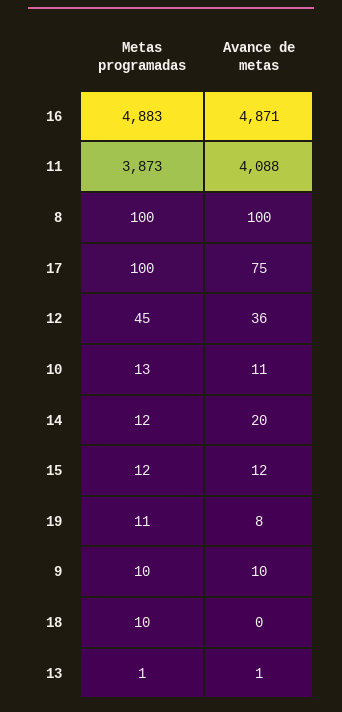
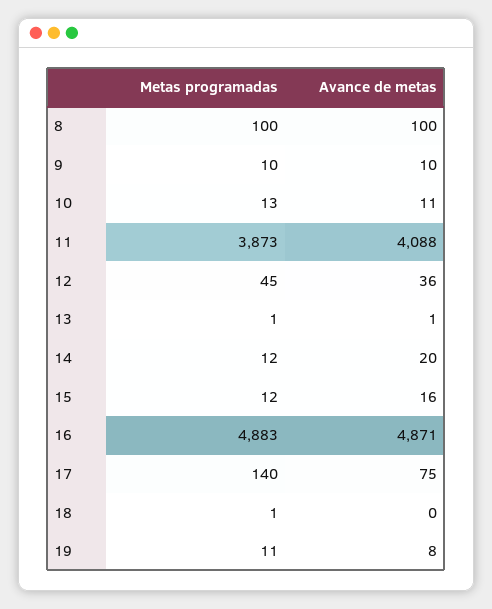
Metas programadas, 17: 100 -> 140
Avance de metas, 15: 12 -> 16
Metas programadas, 18: 10 -> 1

